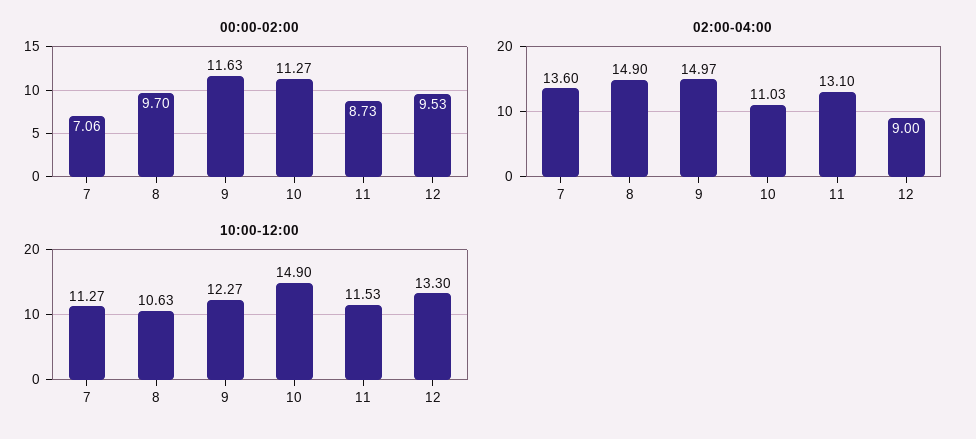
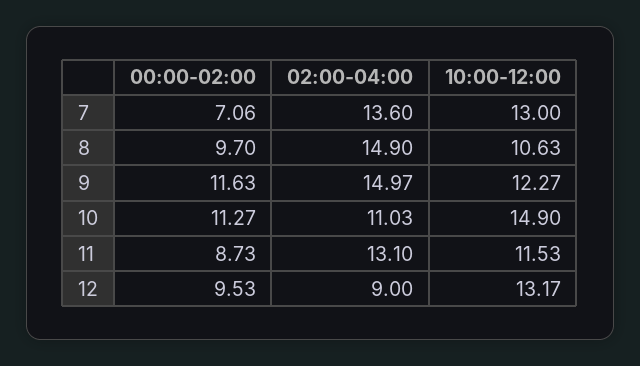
10:00-12:00, 7: 11.27 -> 13
10:00-12:00, 12: 13.3 -> 13.17

